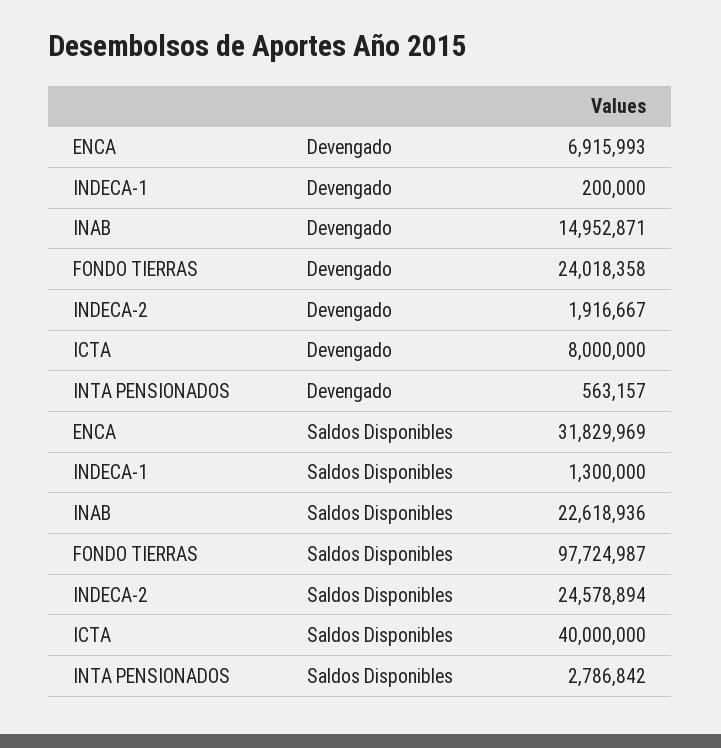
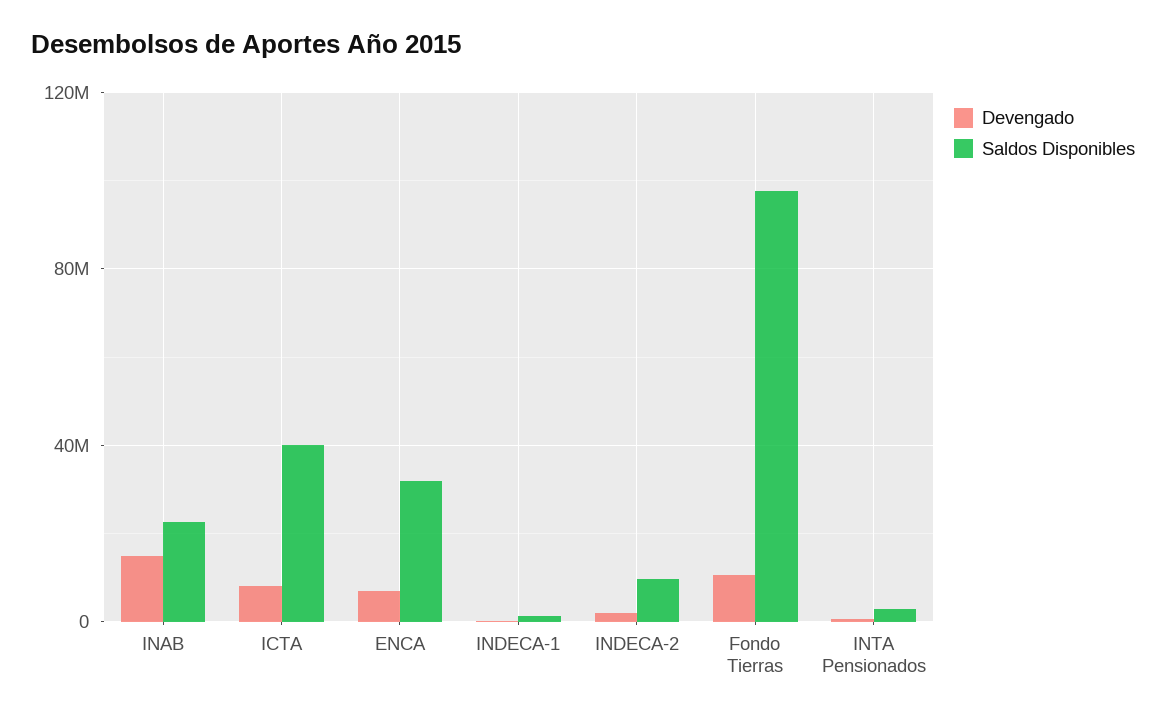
Devengado, FONDO TIERRAS: 24018358 -> 10000000
Saldos Disponibles, INDECA-2: 24578894 -> 10000000

